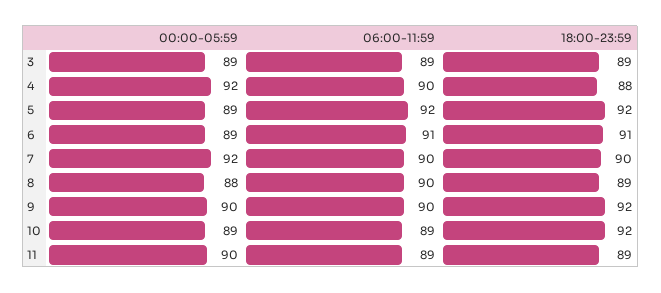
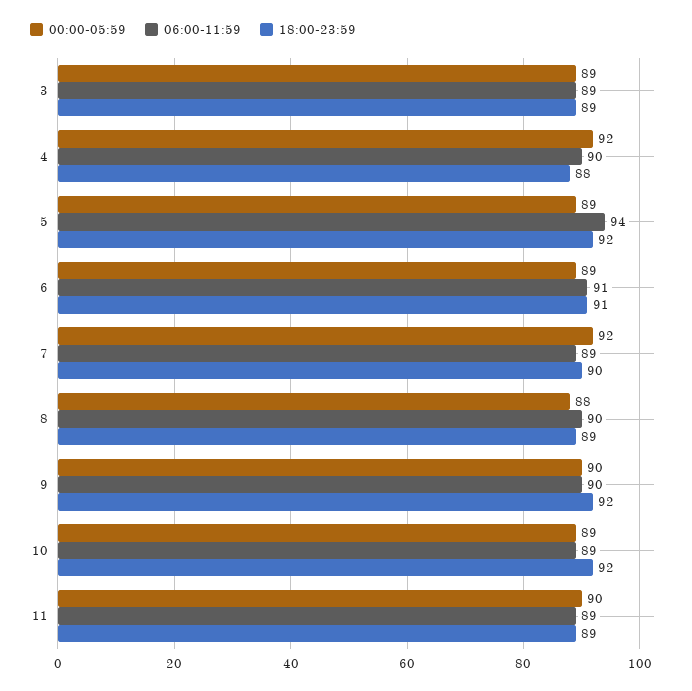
06:00-11:59, 5: 92 -> 94
06:00-11:59, 7: 90 -> 89

